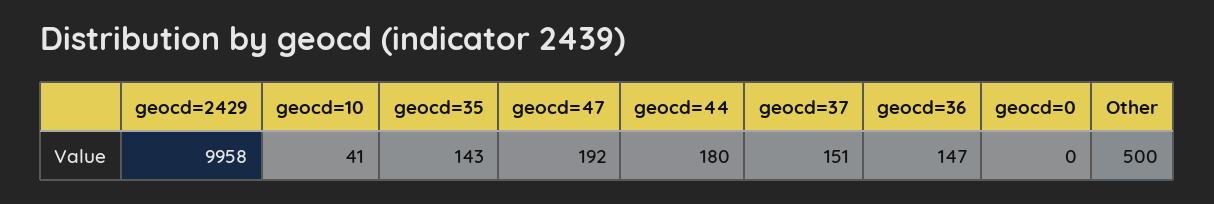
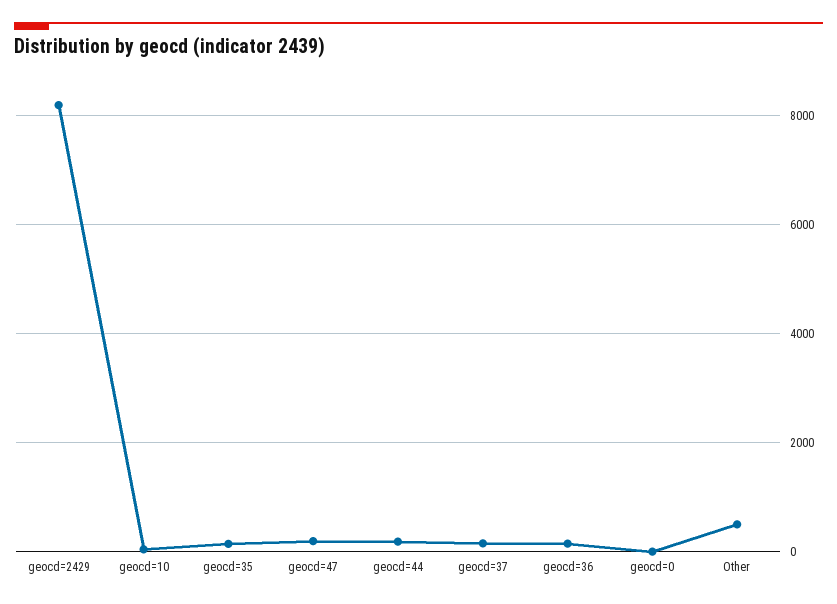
geocd=2429: 9958 -> 8200

